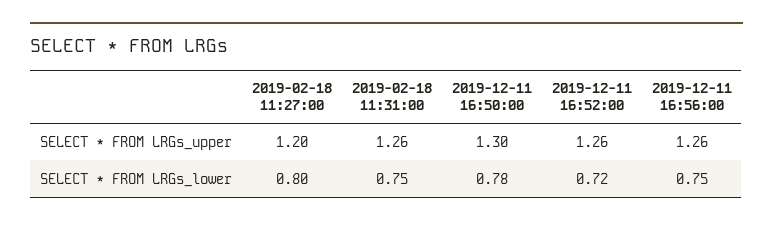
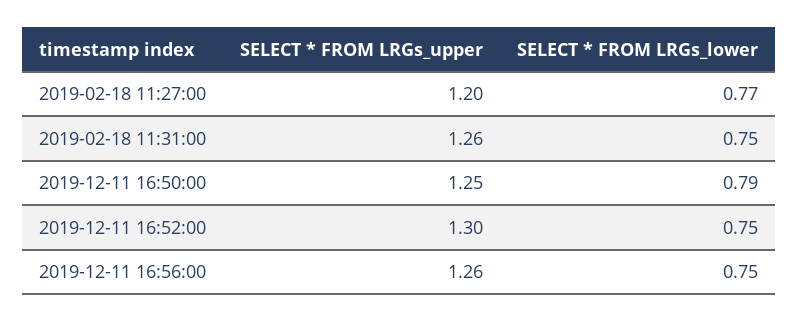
2019-12-11 16:50:00, SELECT * FROM LRGs_upper: 1.3 -> 1.25
2019-12-11 16:52:00, SELECT * FROM LRGs_upper: 1.26 -> 1.3
2019-02-18 11:27:00, SELECT * FROM LRGs_lower: 0.8 -> 0.77
2019-12-11 16:50:00, SELECT * FROM LRGs_lower: 0.78 -> 0.79
2019-12-11 16:52:00, SELECT * FROM LRGs_lower: 0.72 -> 0.75

